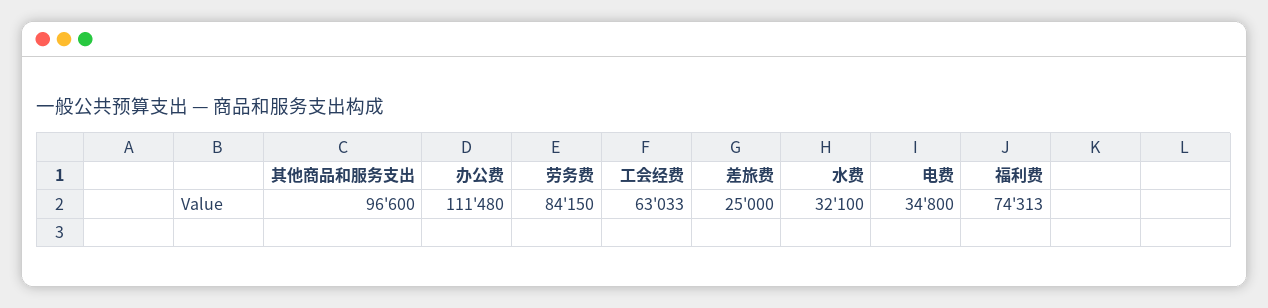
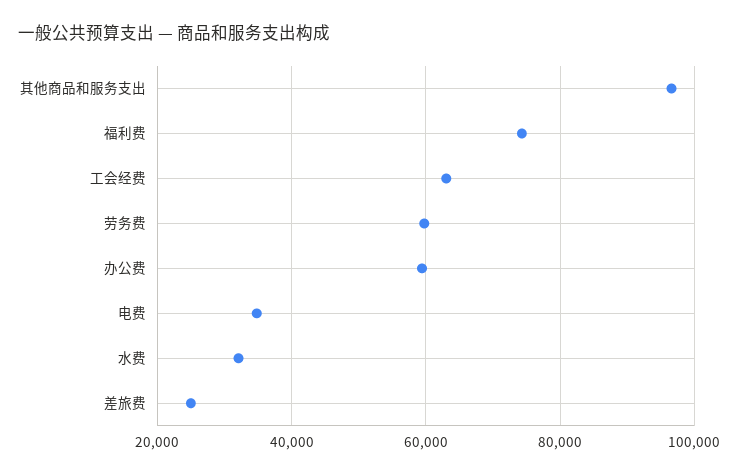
办公费: 111480 -> 60000
劳务费: 84150 -> 60000

